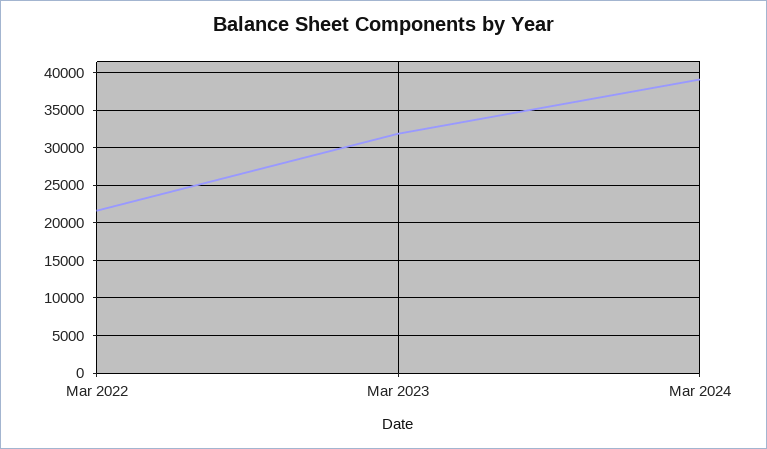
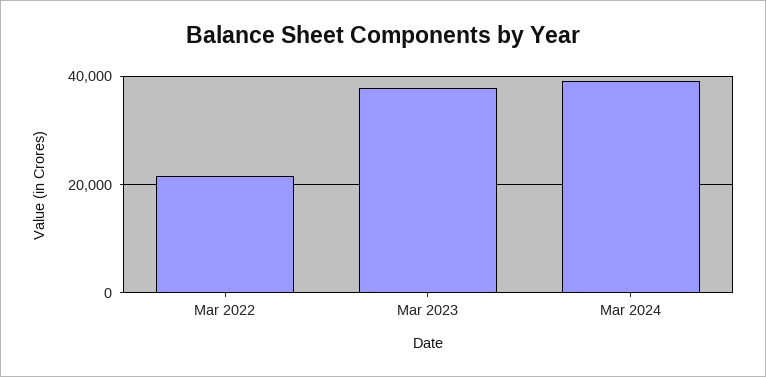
Mar 2023: 32000 -> 38000

